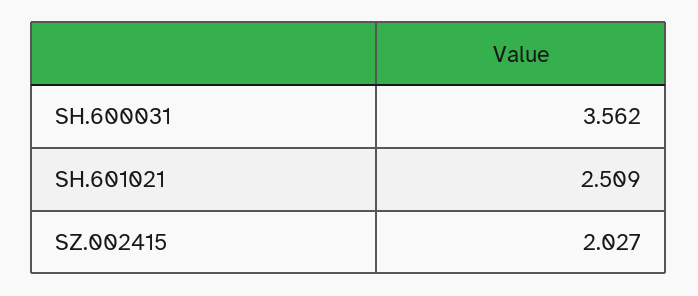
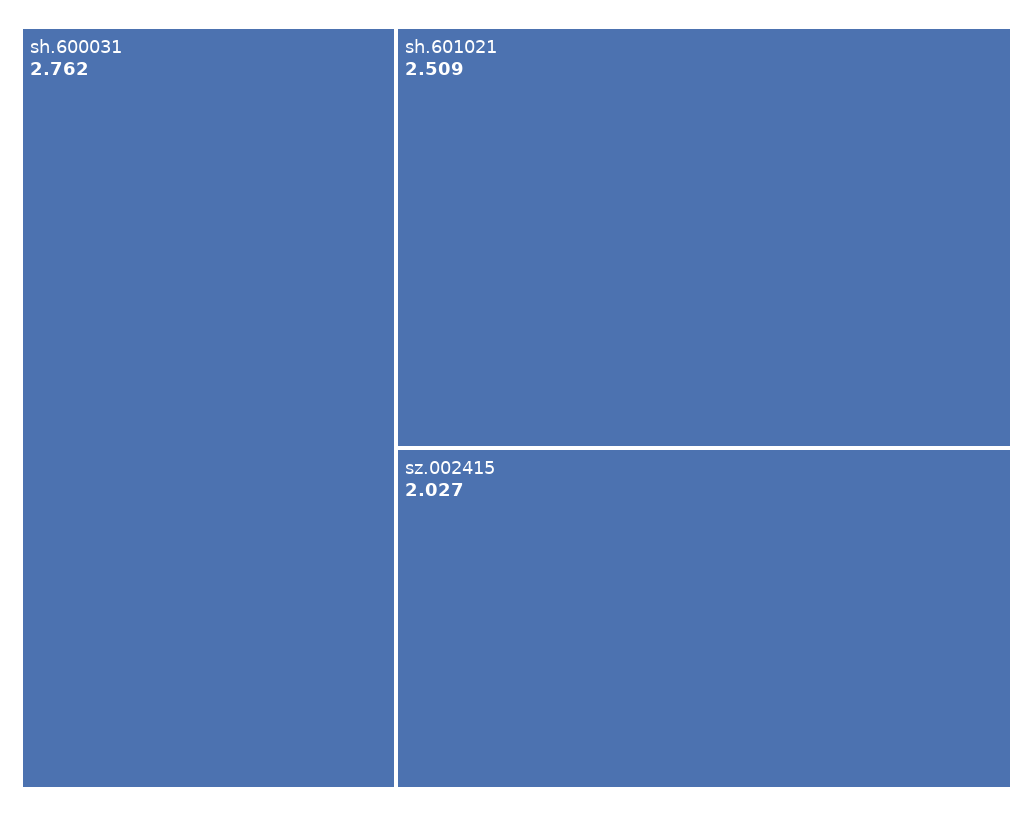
SH.600031: 3.562 -> 2.762

